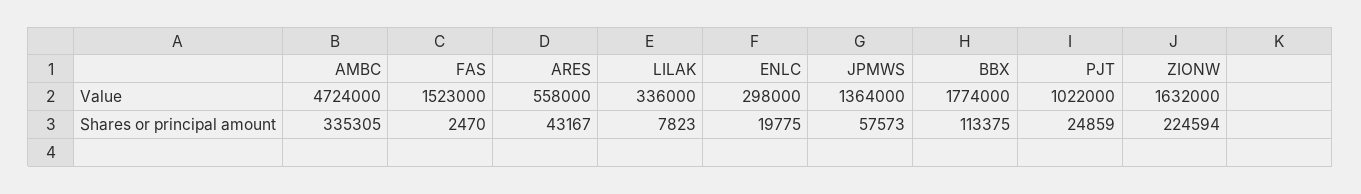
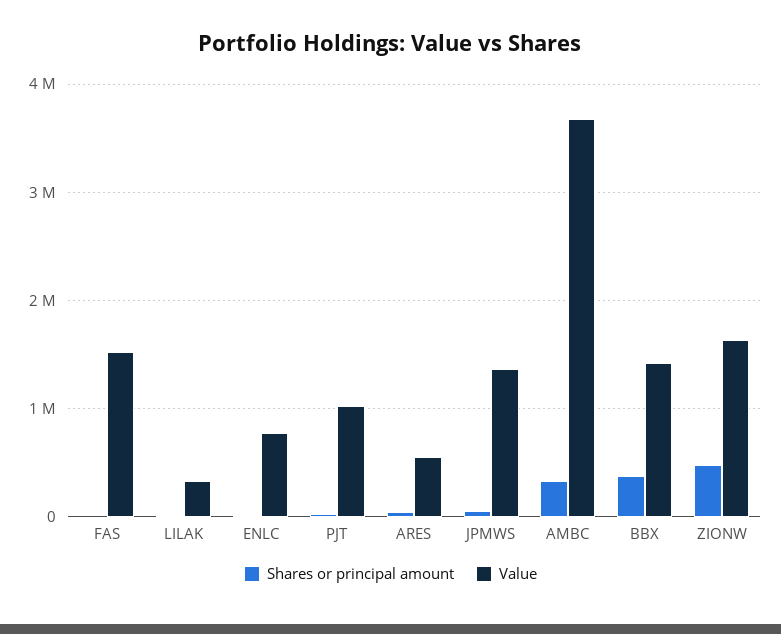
Value, AMBC: 4724000 -> 3700000
Value, ENLC: 298000 -> 800000
Value, BBX: 1774000 -> 1400000
Shares or principal amount, BBX: 113375 -> 400000
Shares or principal amount, ZIONW: 224594 -> 500000

